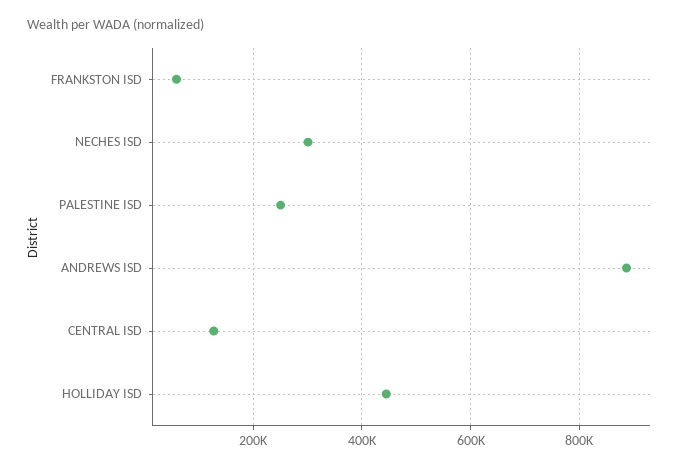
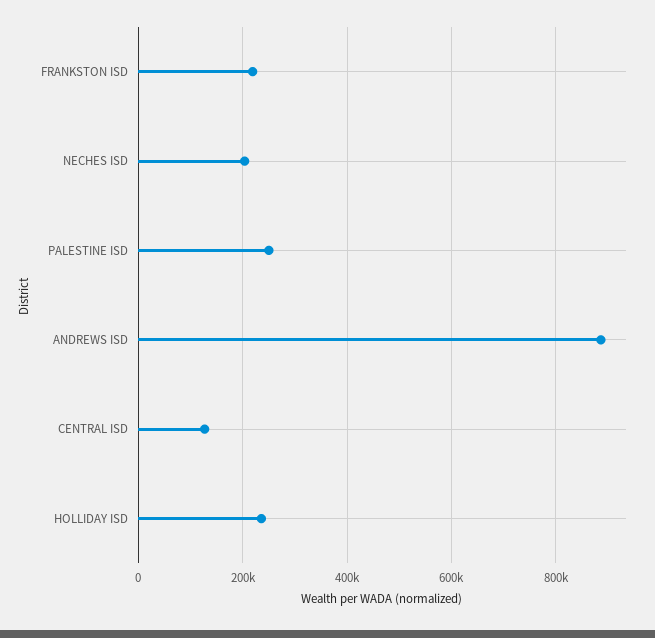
FRANKSTON ISD: 60000 -> 220000
NECHES ISD: 300000 -> 200000
HOLLIDAY ISD: 440000 -> 240000

